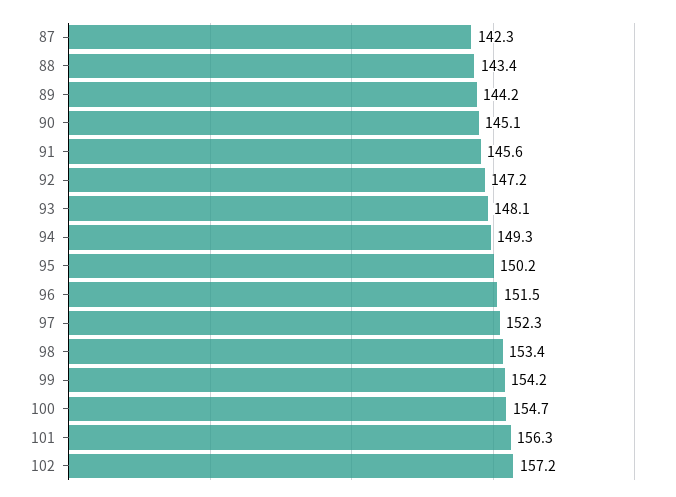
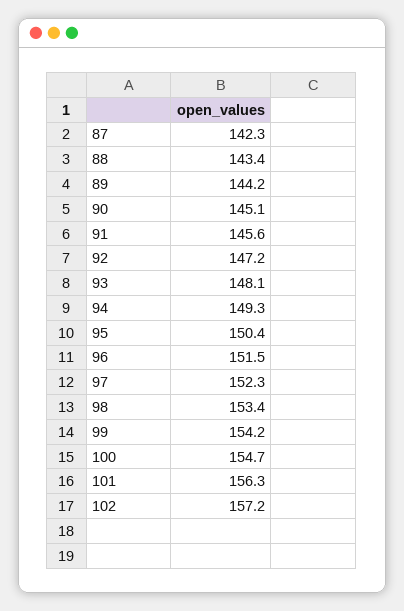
95: 150.2 -> 150.4

